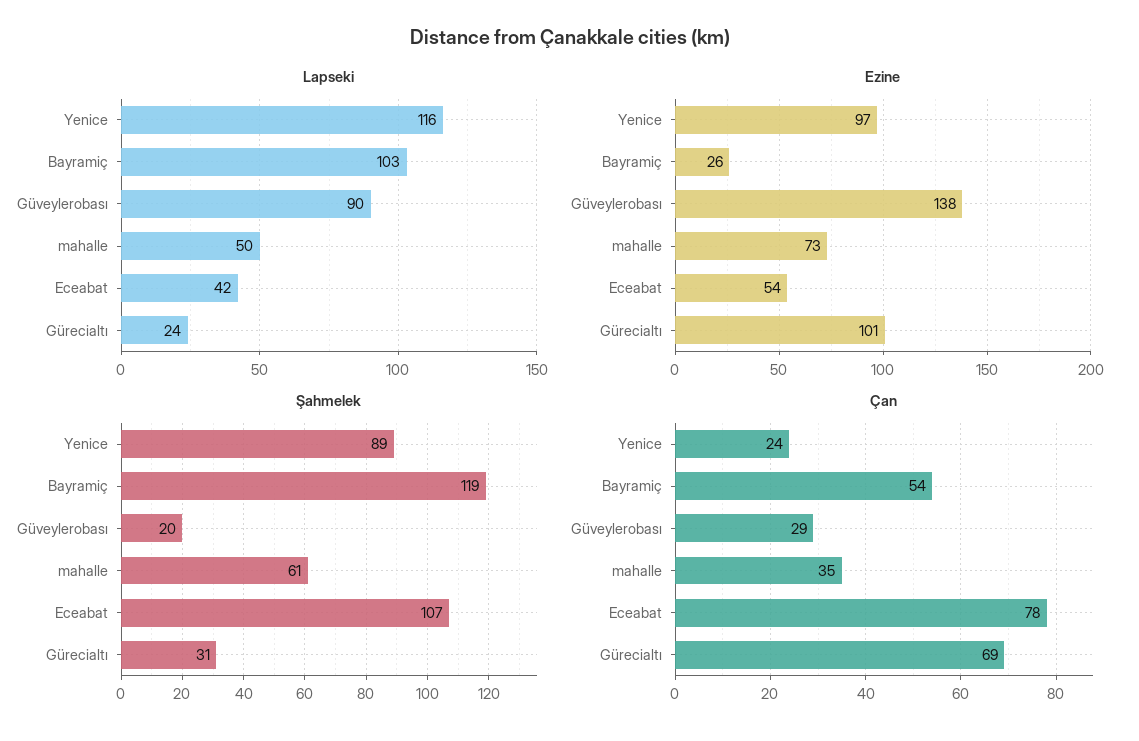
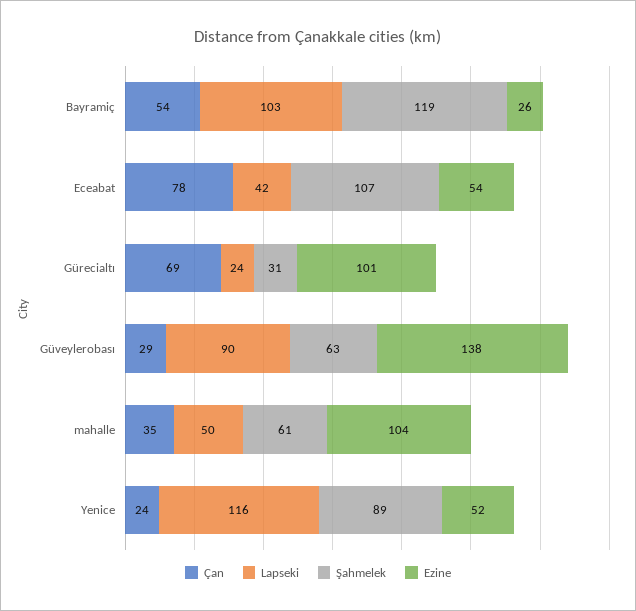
Ezine, Yenice: 97 -> 52
Ezine, mahalle: 73 -> 104
Şahmelek, Güveylerobası: 20 -> 63

